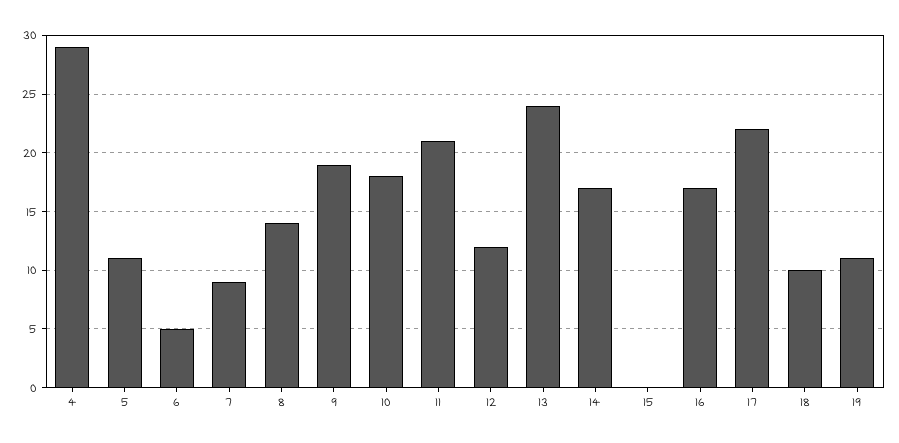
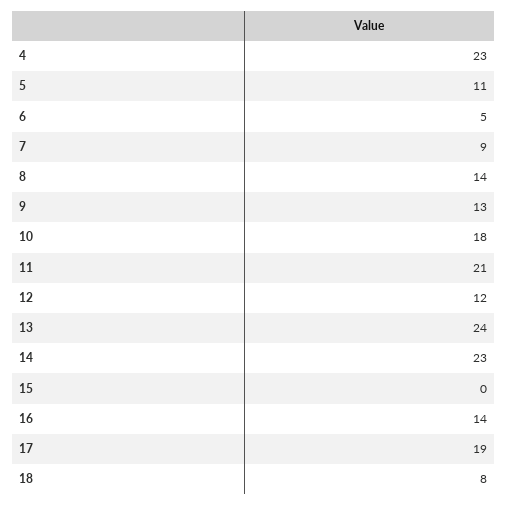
4: 29 -> 23
9: 19 -> 13
14: 17 -> 23
16: 17 -> 14
17: 22 -> 19
18: 10 -> 8
19: 11 -> none

